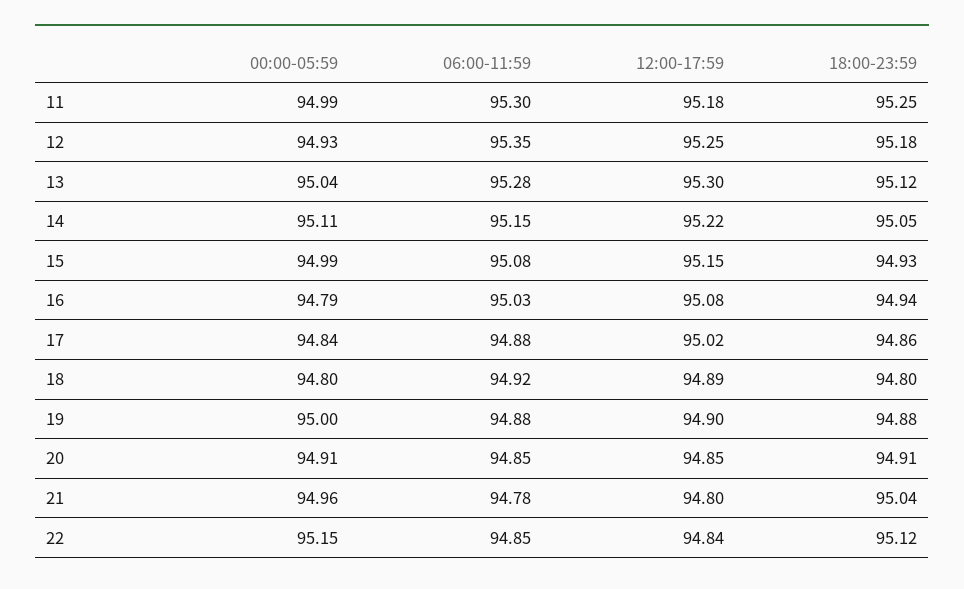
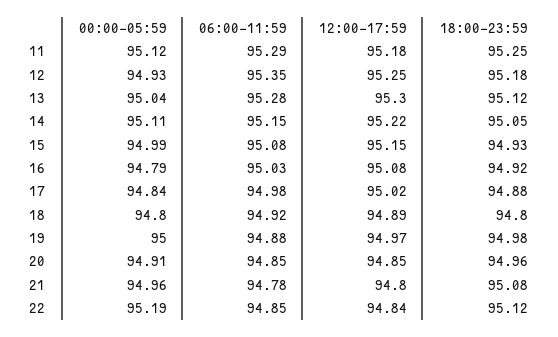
00:00-05:59, 11: 94.99 -> 95.12
06:00-11:59, 11: 95.3 -> 95.29
18:00-23:59, 16: 94.94 -> 94.92
06:00-11:59, 17: 94.88 -> 94.98
18:00-23:59, 17: 94.86 -> 94.88
12:00-17:59, 19: 94.9 -> 94.97
18:00-23:59, 19: 94.88 -> 94.98
18:00-23:59, 20: 94.91 -> 94.96
18:00-23:59, 21: 95.04 -> 95.08
00:00-05:59, 22: 95.15 -> 95.19

